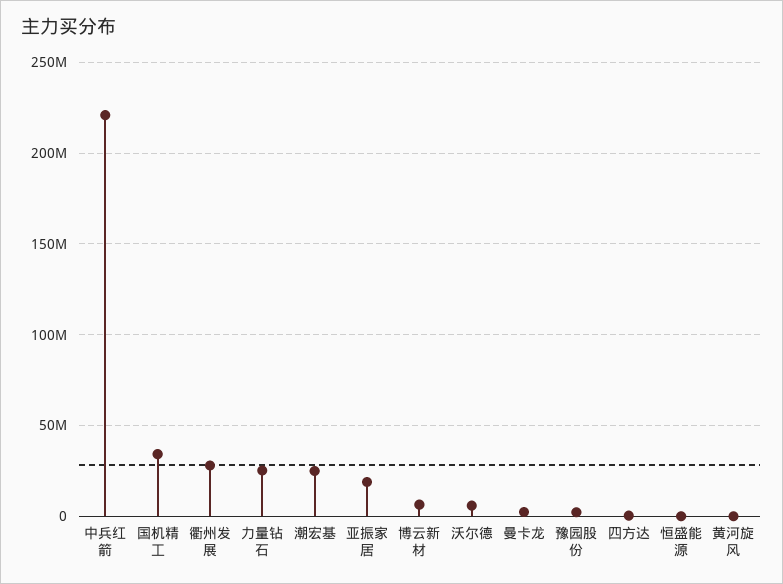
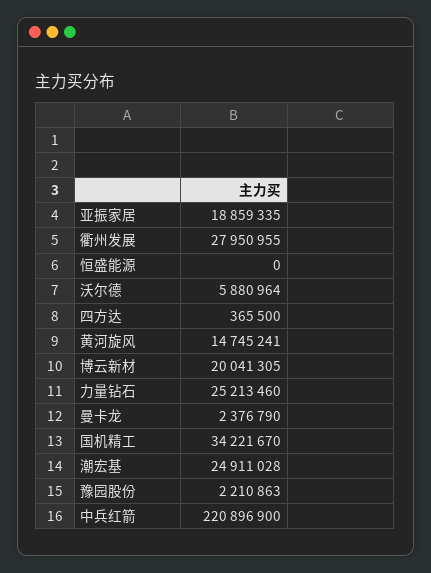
博云新材: 5000000 -> 20041305
黄河旋风: 0 -> 14745241

